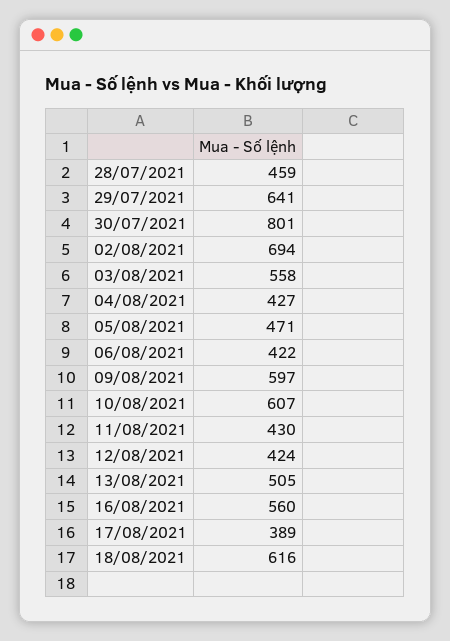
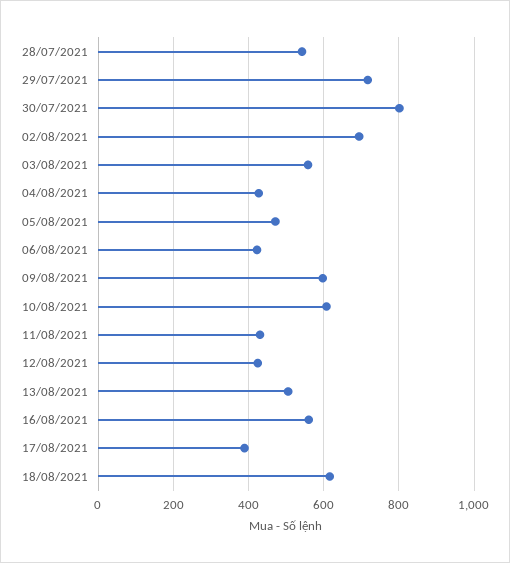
28/07/2021: 459 -> 540
29/07/2021: 641 -> 720

